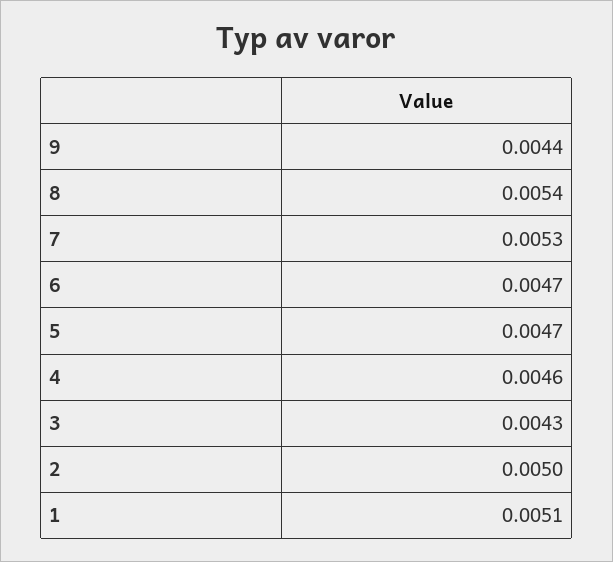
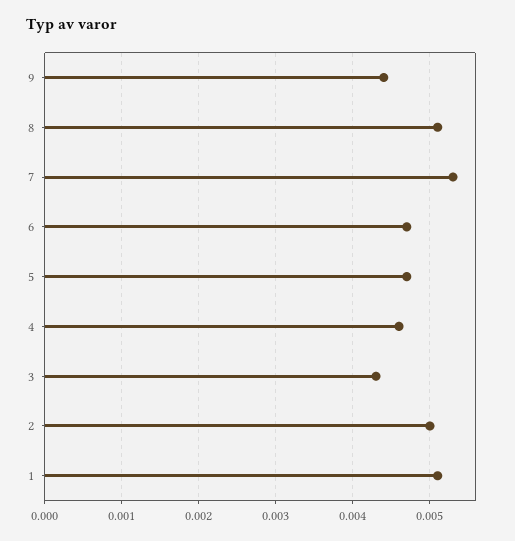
8: 0.0054 -> 0.0051

